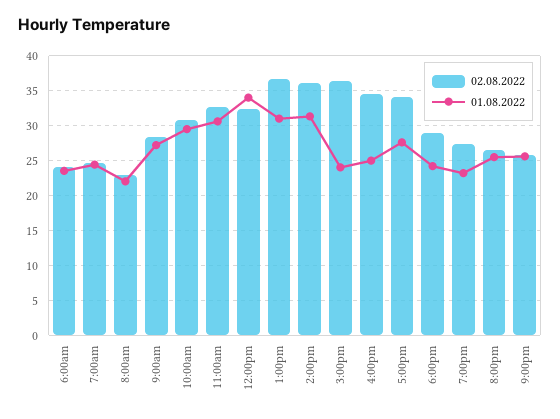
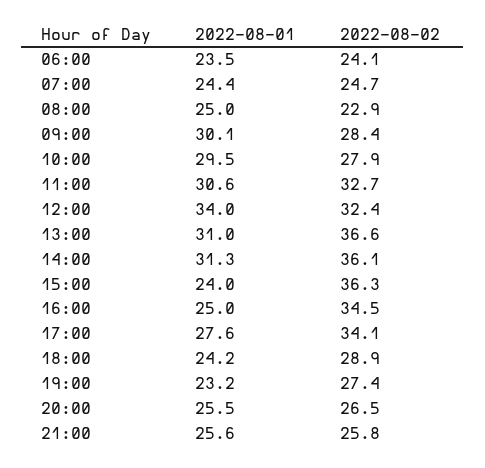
01.08.2022, 8:00am: 22 -> 25
01.08.2022, 9:00am: 27 -> 30.1
02.08.2022, 10:00am: 31 -> 27.9

